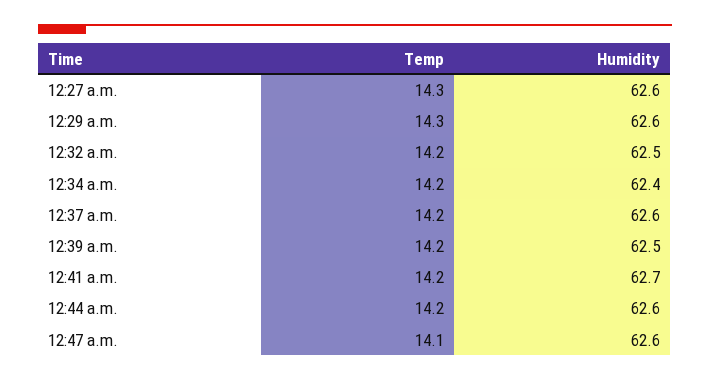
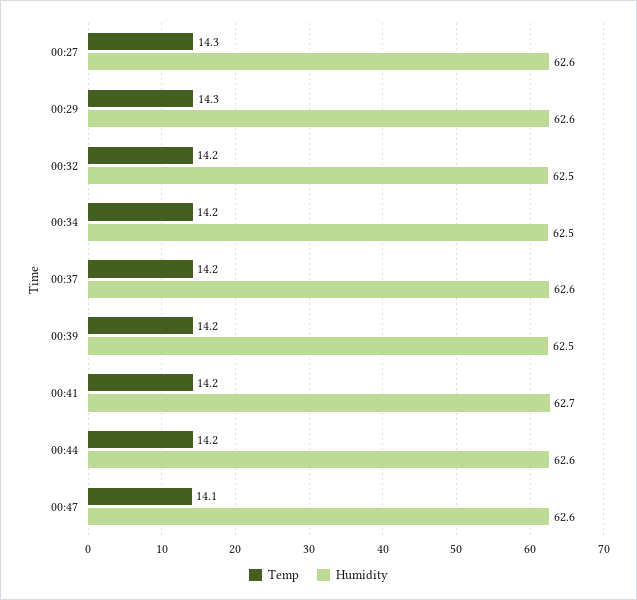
Humidity, 12:34 a.m.: 62.4 -> 62.5

